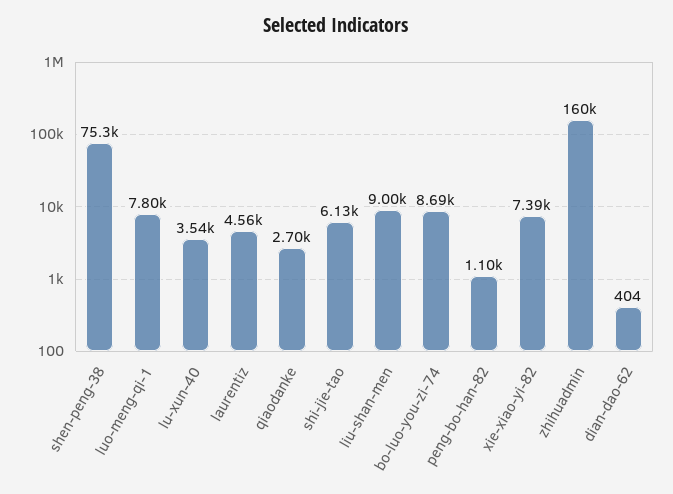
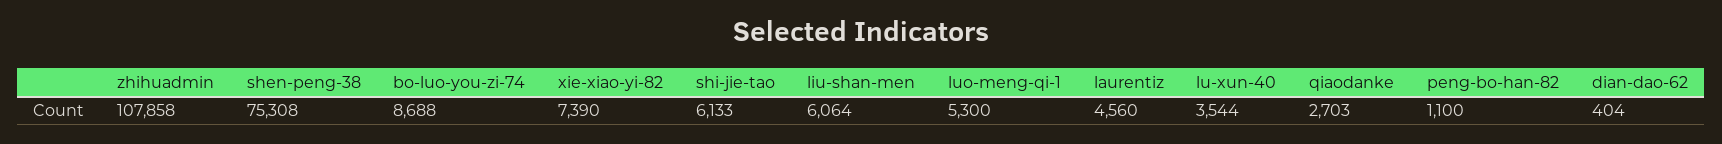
luo-meng-qi-1: 7800 -> 5300
liu-shan-men: 9000 -> 6064
zhihuadmin: 160000 -> 107858

